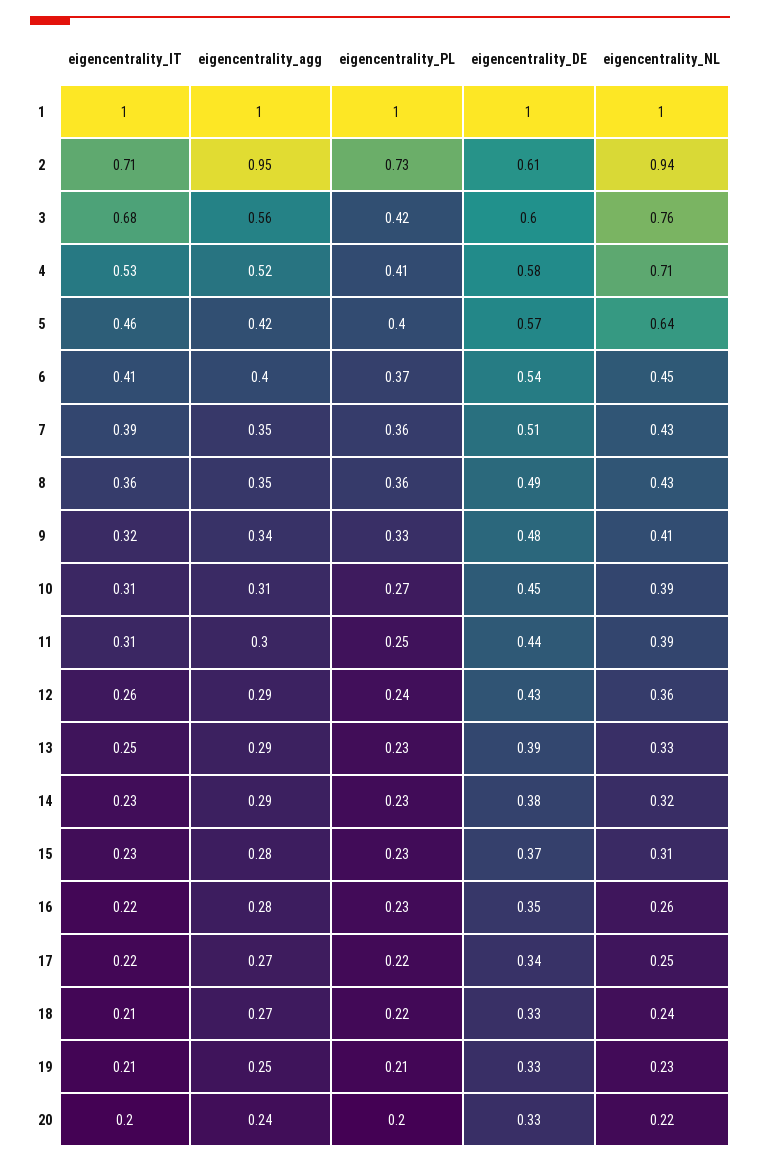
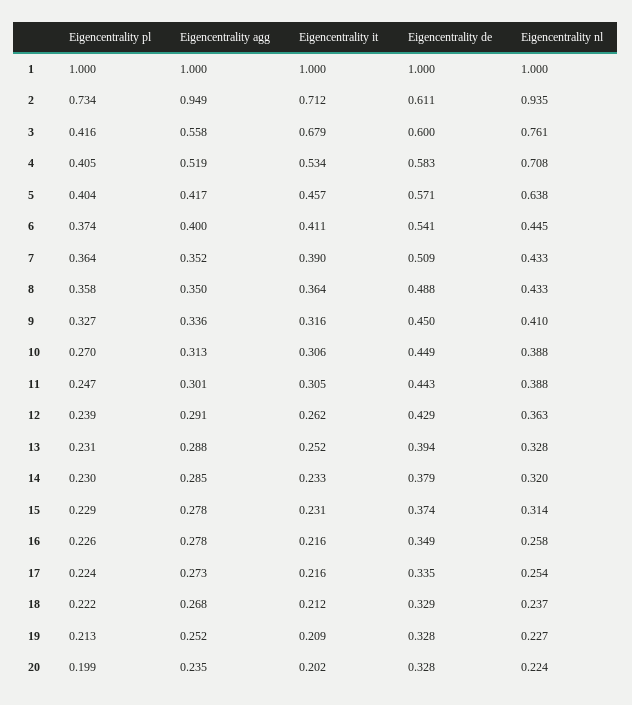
eigencentrality_DE, 9: 0.48 -> 0.45

